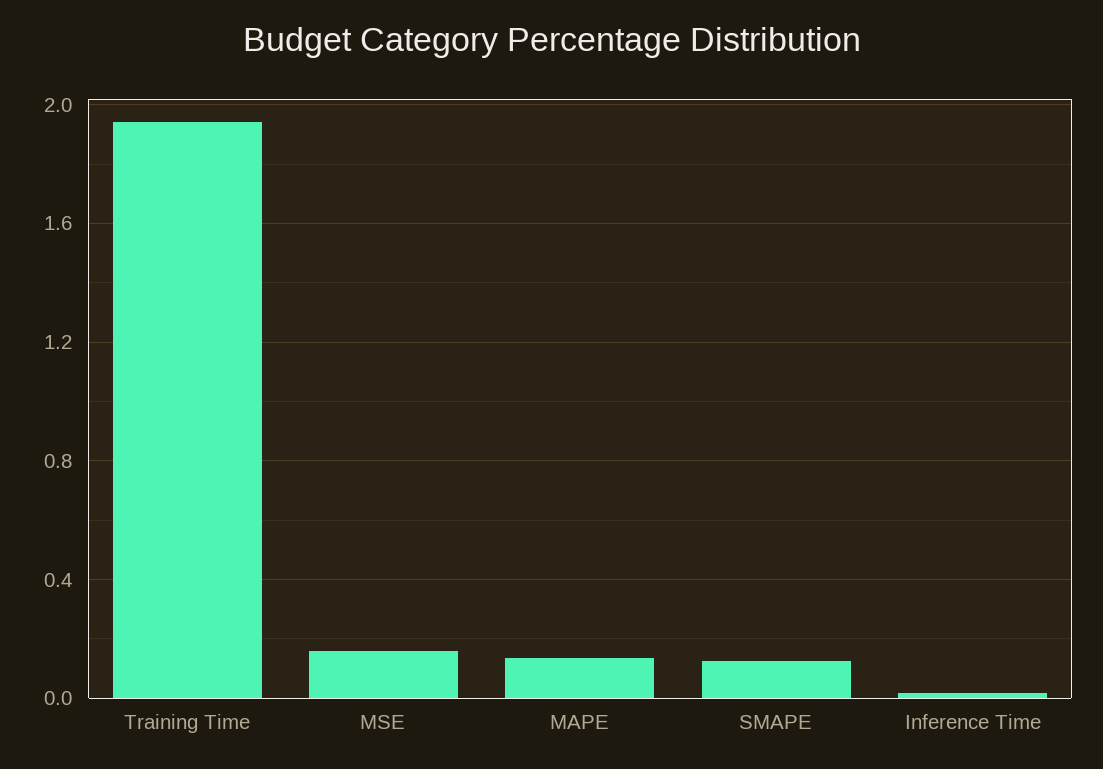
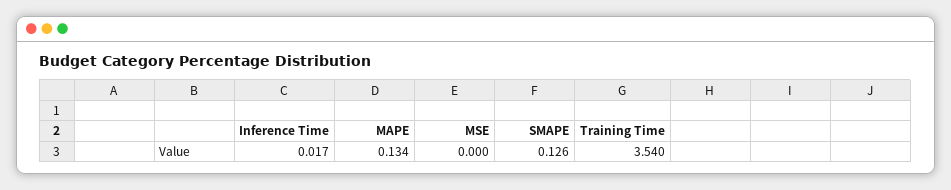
Training Time: 1.95 -> 3.54
MSE: 0.15 -> 0

